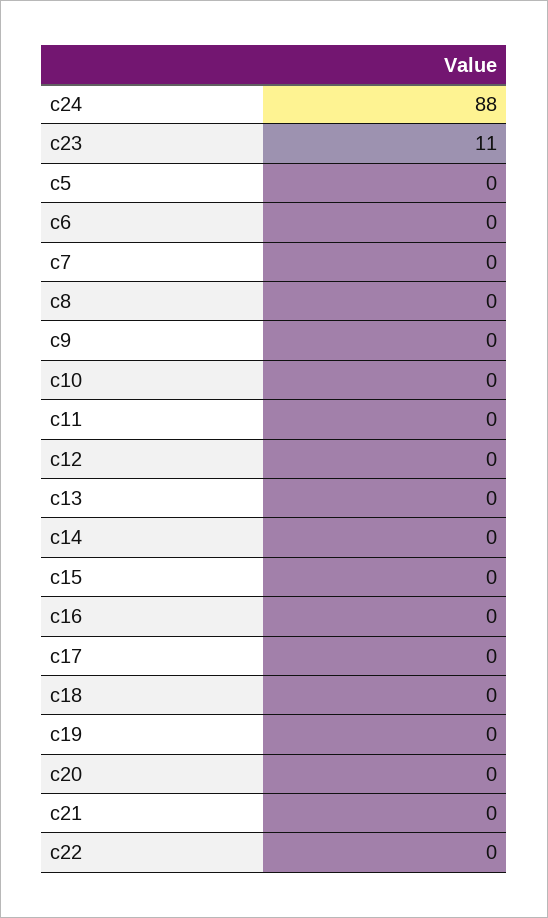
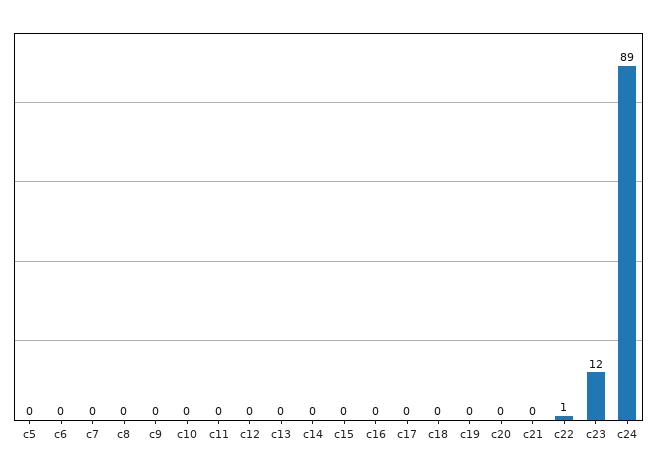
c24: 88 -> 89
c23: 11 -> 12
c22: 0 -> 1

